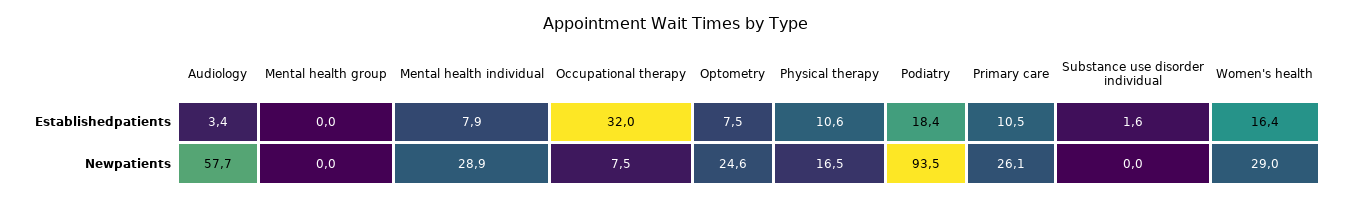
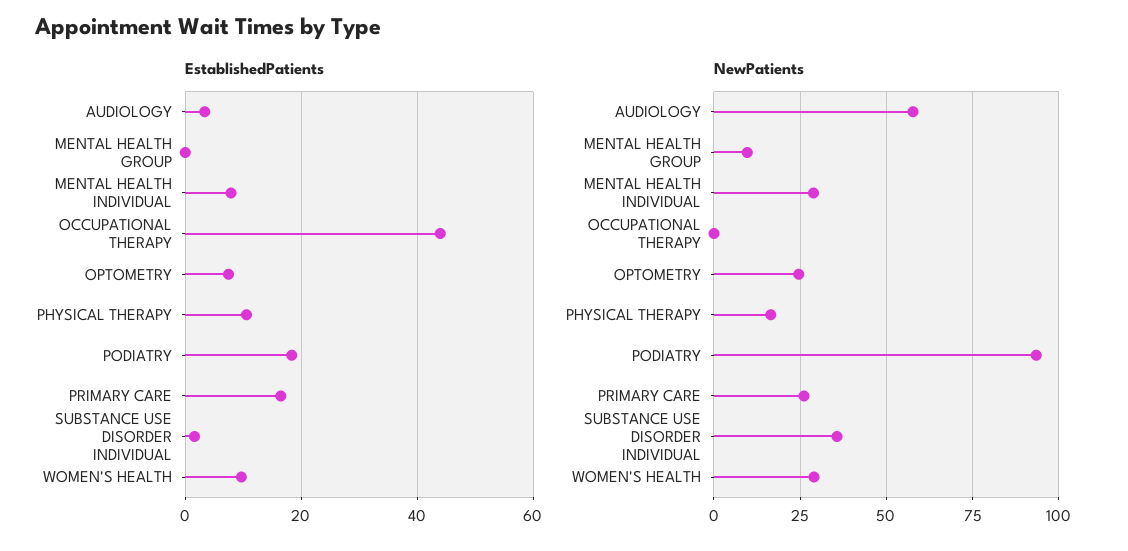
Establishedpatients, Occupational therapy: 32 -> 44
Establishedpatients, Primary care: 10.5 -> 16
Establishedpatients, Women's health: 16.4 -> 10
Newpatients, Mental health group: 0 -> 10
Newpatients, Occupational therapy: 7.5 -> 0
Newpatients, Substance use disorder individual: 0 -> 35

